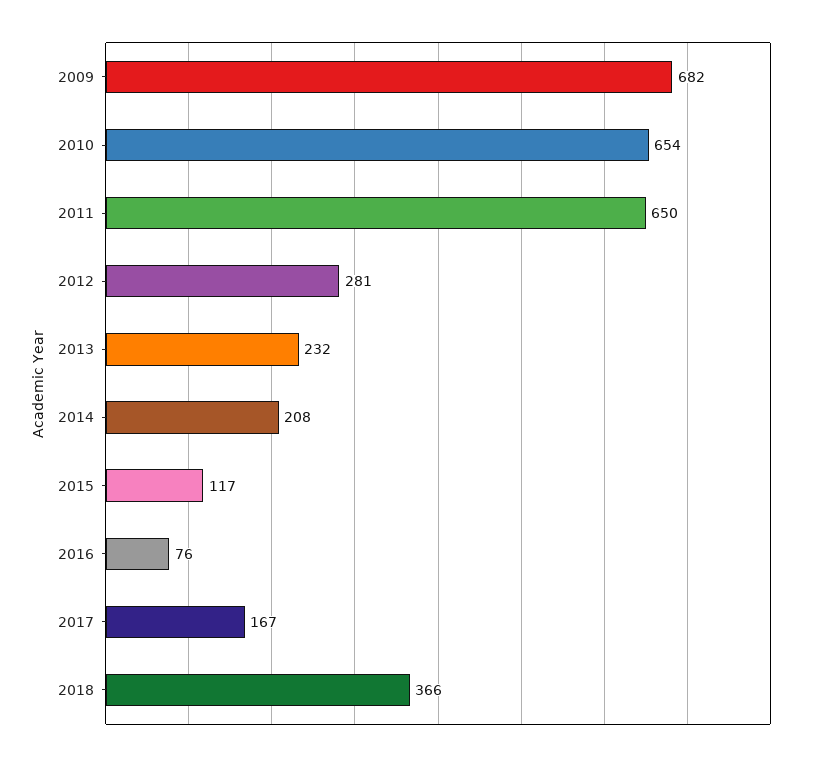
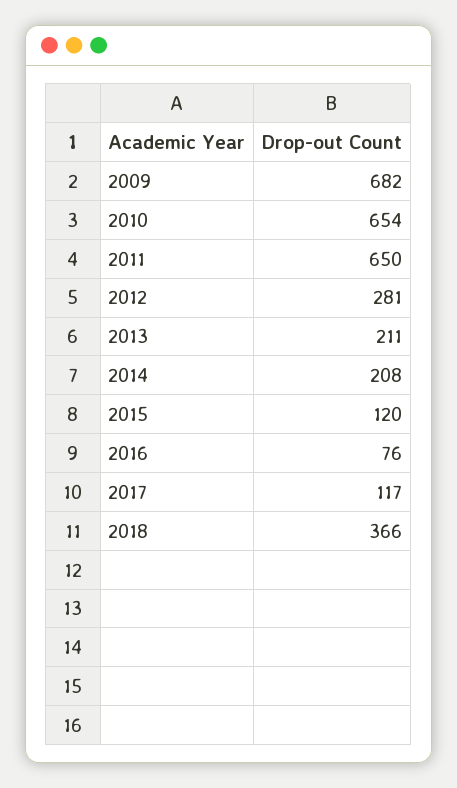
2013: 232 -> 211
2015: 117 -> 120
2017: 167 -> 117

